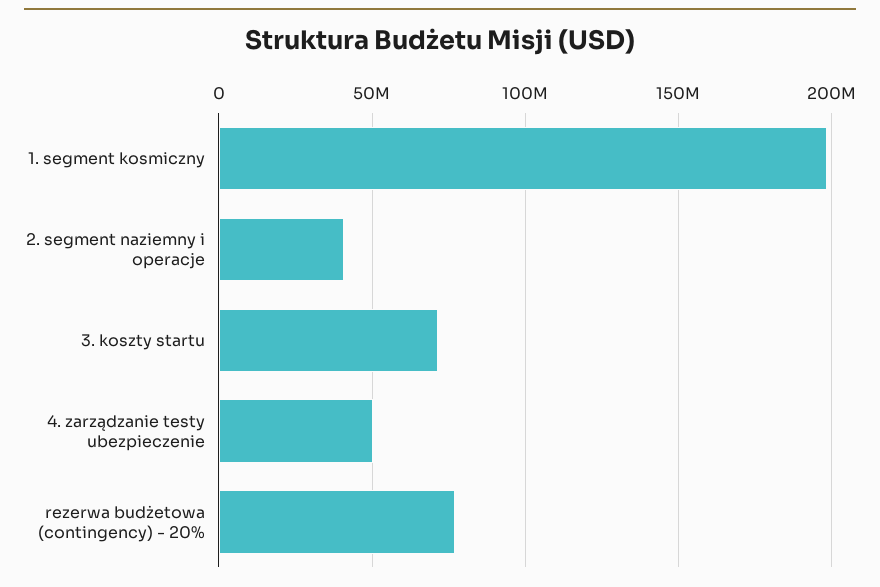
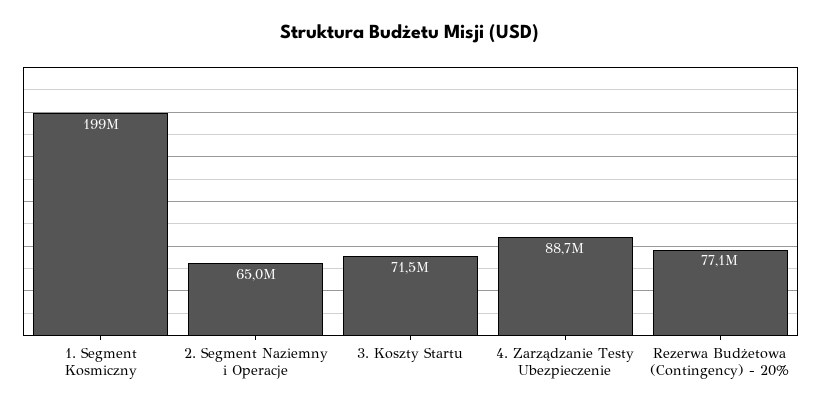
2. segment naziemny i operacje: 40000000 -> 65000000
4. zarządzanie testy ubezpieczenie: 50000000 -> 88700000

